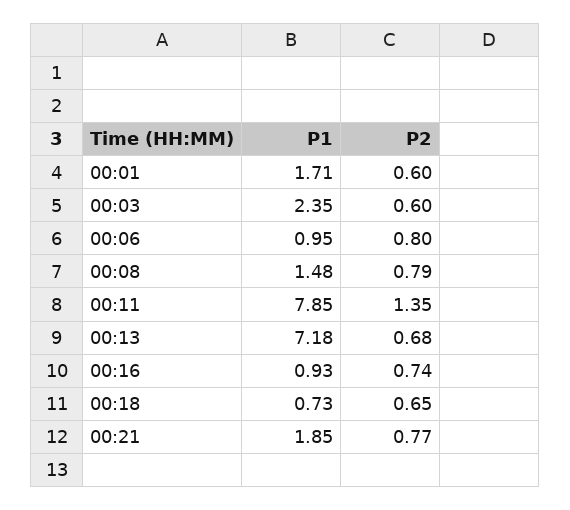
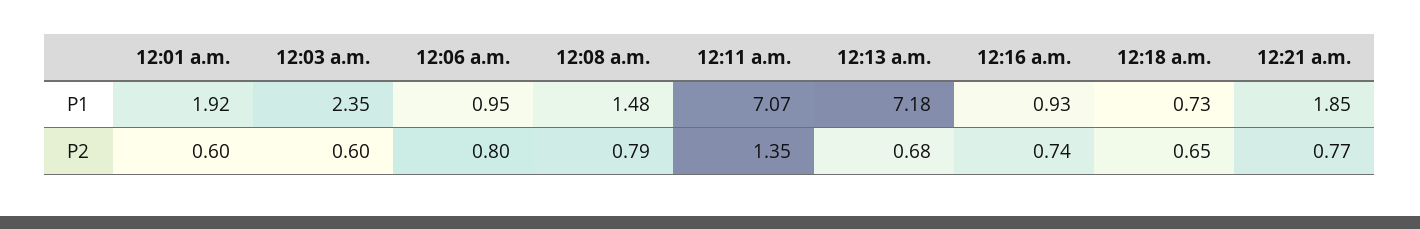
P1, 00:01: 1.71 -> 1.92
P1, 00:11: 7.85 -> 7.07

